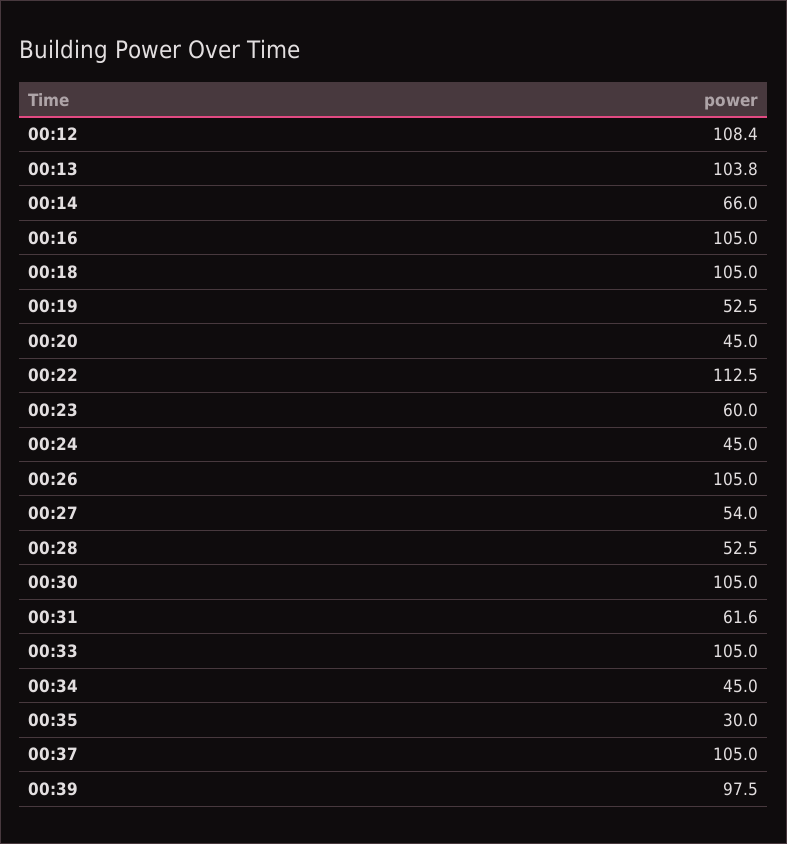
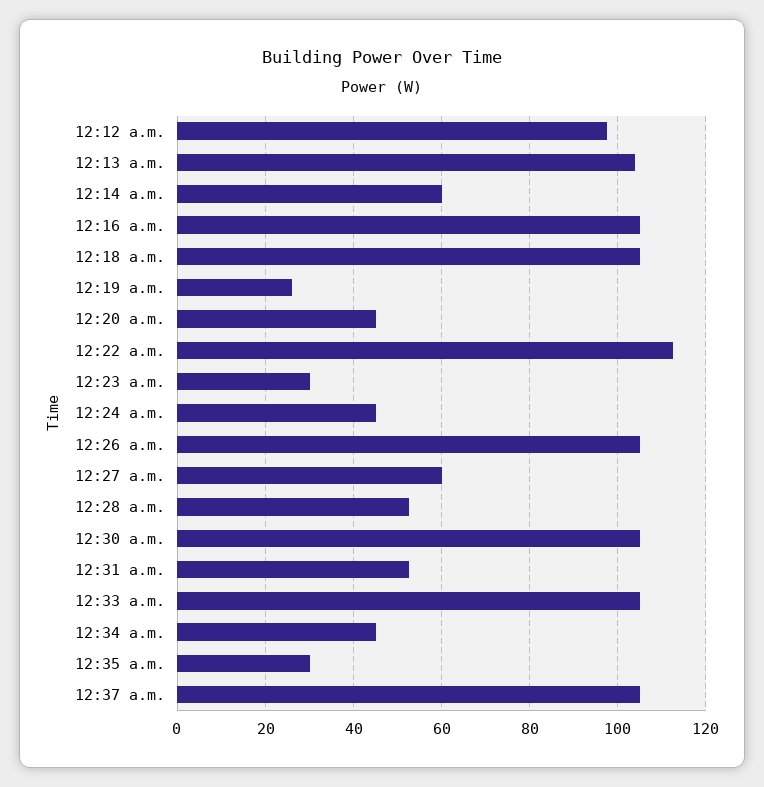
00:12: 108.4 -> 98
00:14: 66 -> 60
00:19: 52.5 -> 26
00:23: 60 -> 30
00:27: 54 -> 60
00:31: 61.6 -> 52
00:39: 97.5 -> none

